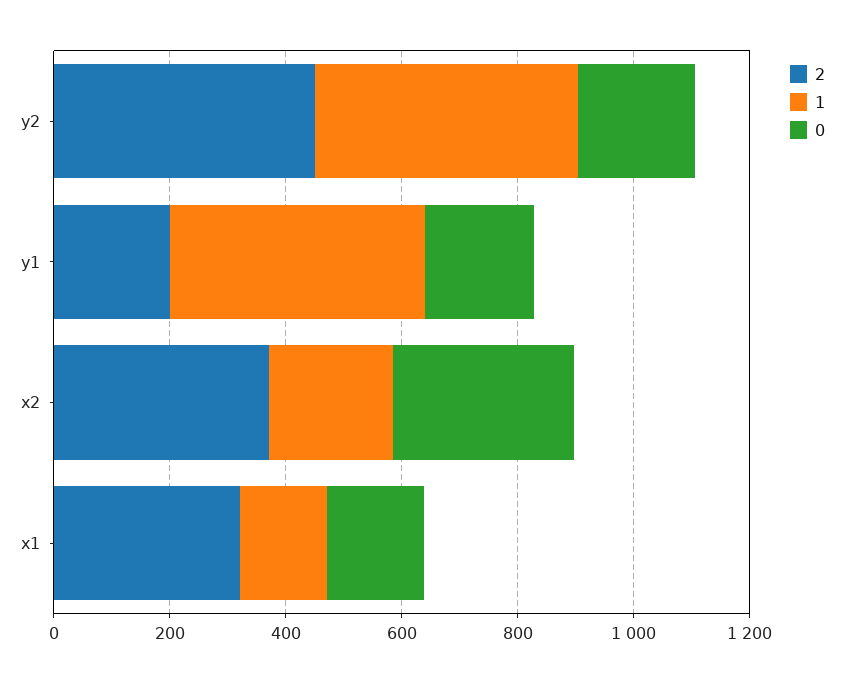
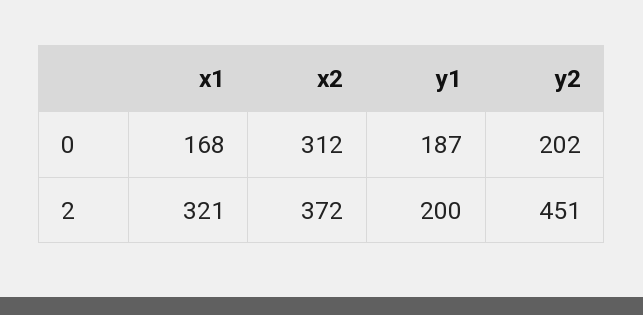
1, y2: 450 -> none
1, y1: 450 -> none
1, x2: 200 -> none
1, x1: 150 -> none

